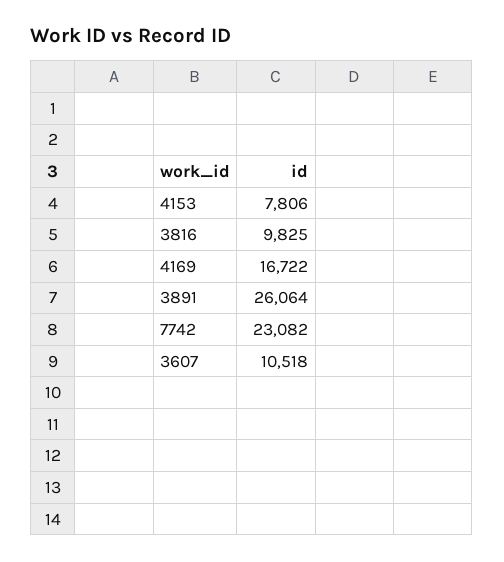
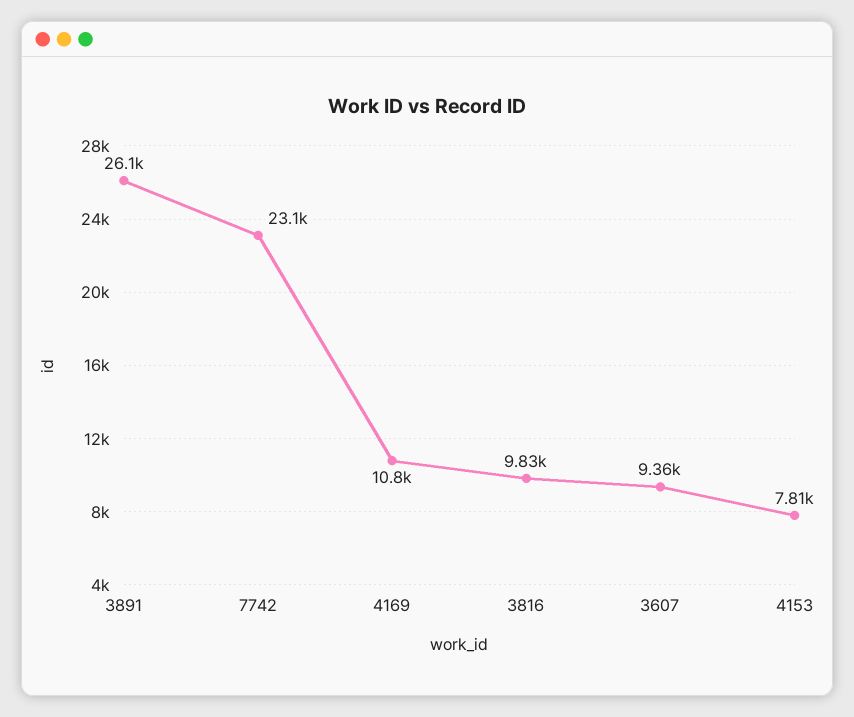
4169: 16722 -> 10800
3607: 10518 -> 9360

